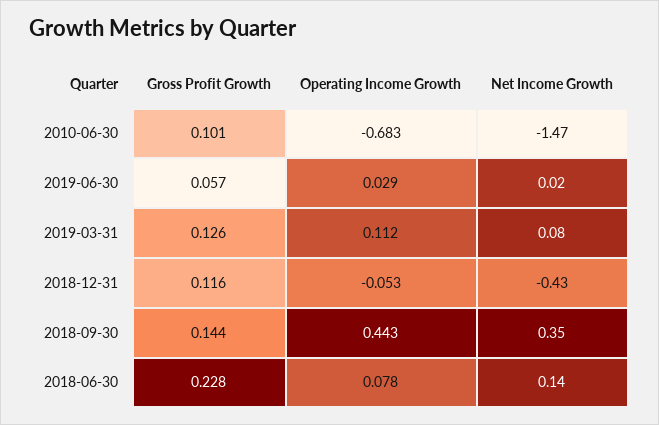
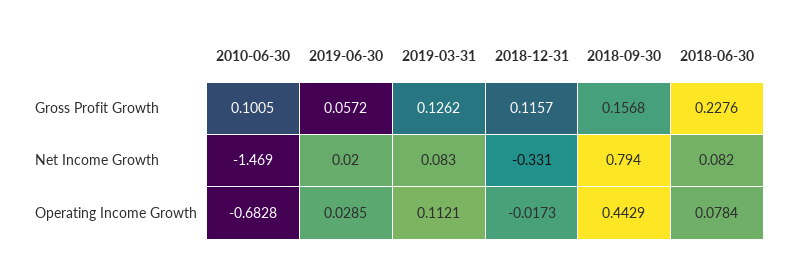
Operating Income Growth, 2018-12-31: -0.053 -> -0.0173
Net Income Growth, 2018-12-31: -0.43 -> -0.331
Gross Profit Growth, 2018-09-30: 0.144 -> 0.1568
Net Income Growth, 2018-09-30: 0.35 -> 0.794
Net Income Growth, 2018-06-30: 0.14 -> 0.082

